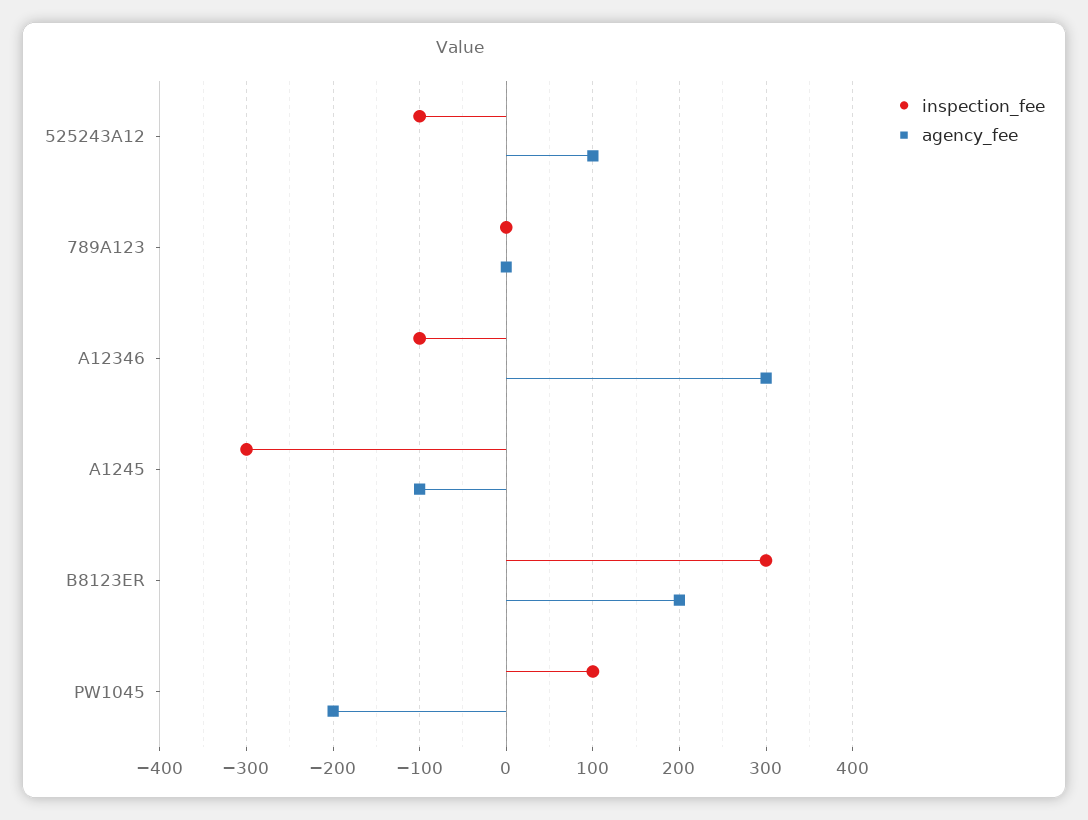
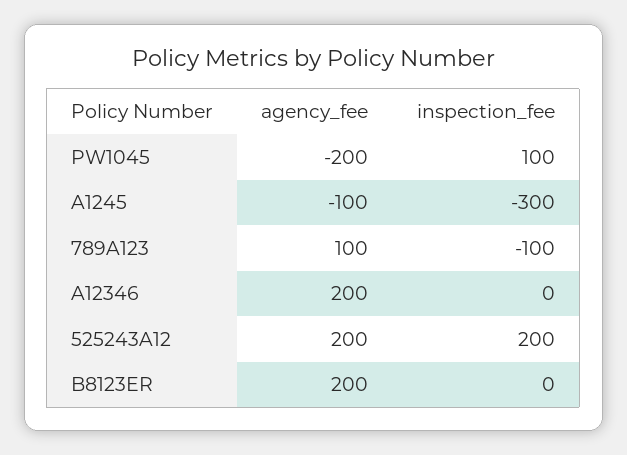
inspection_fee, 525243A12: -100 -> 200
agency_fee, 525243A12: 100 -> 200
inspection_fee, 789A123: 0 -> -100
agency_fee, 789A123: 0 -> 100
inspection_fee, A12346: -100 -> 0
agency_fee, A12346: 300 -> 200
inspection_fee, B8123ER: 300 -> 0

